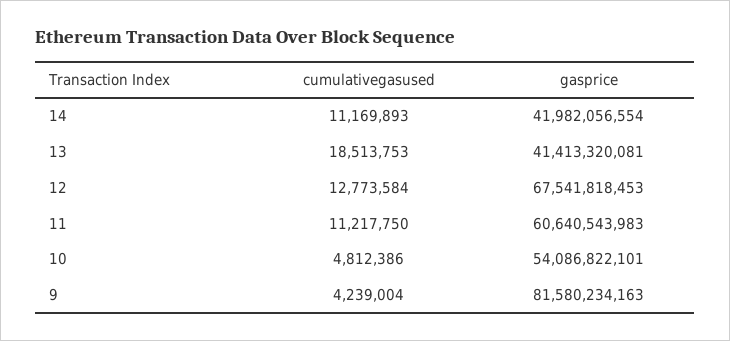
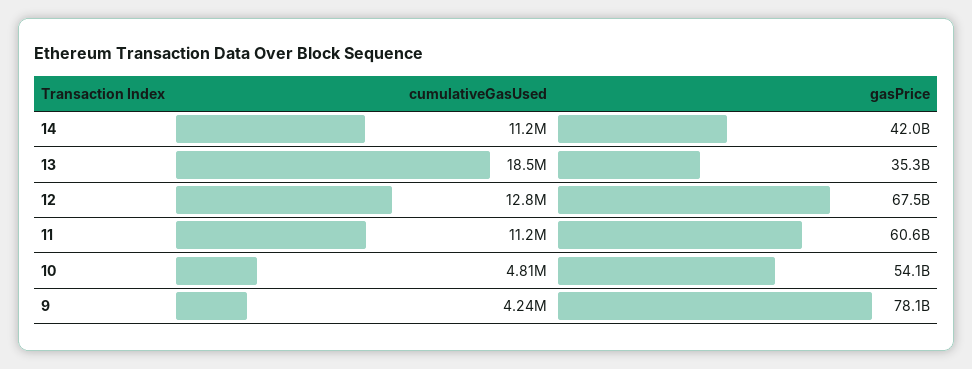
gasprice, 13: 41413320081 -> 35300000000
gasprice, 9: 81580234163 -> 78100000000

